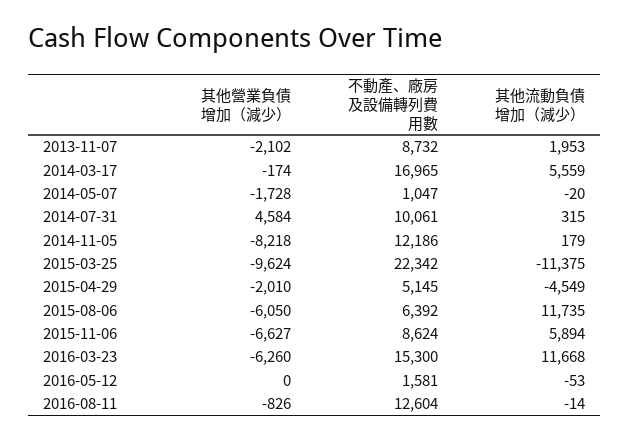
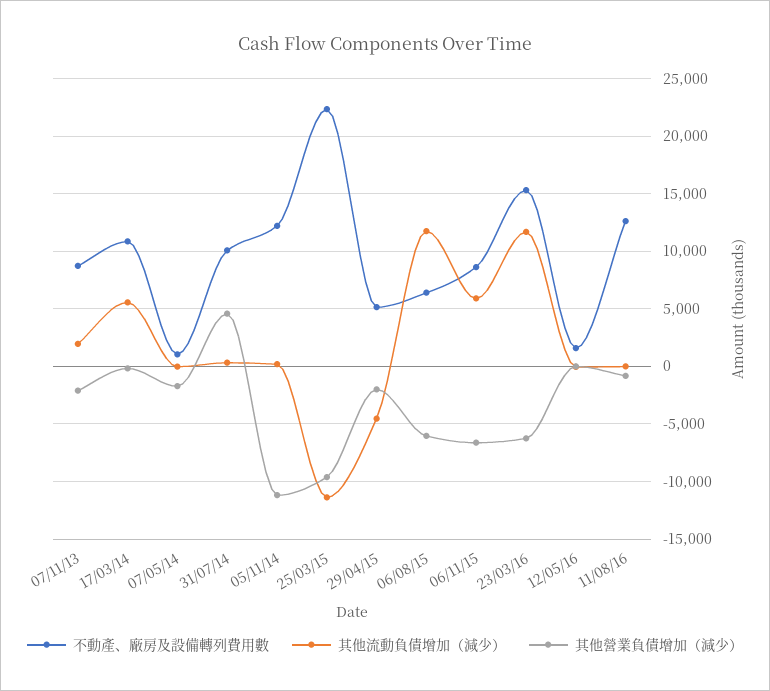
不動產、廠房及設備轉列費用數, 2014-03-17: 16965 -> 11000
其他營業負債增加（減少）, 2014-11-05: -8218 -> -11000

